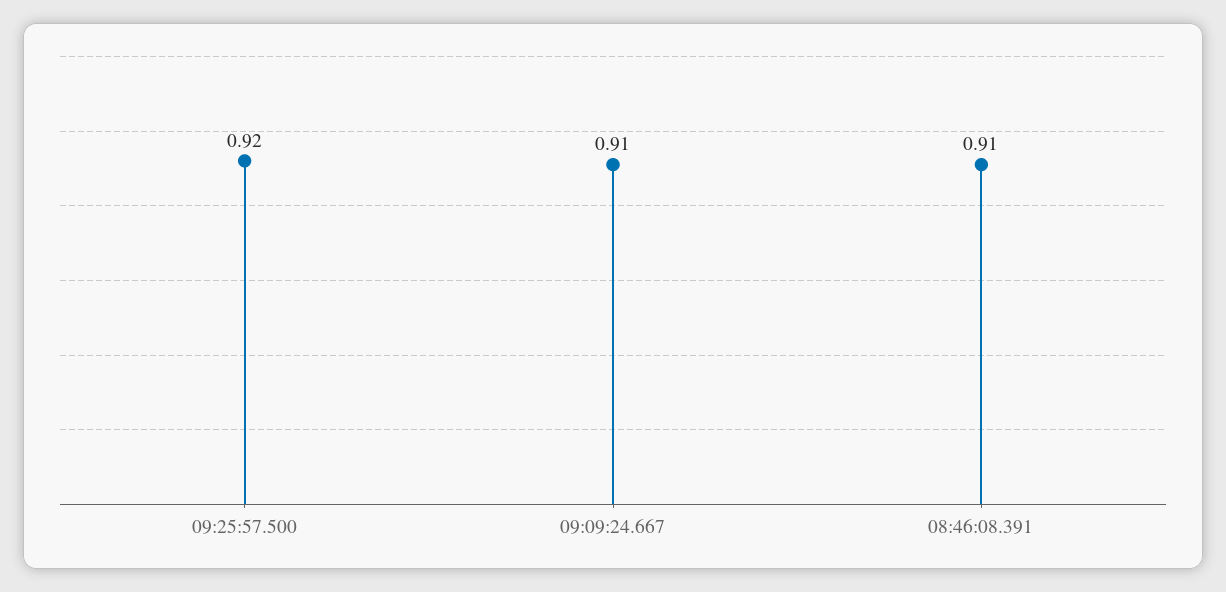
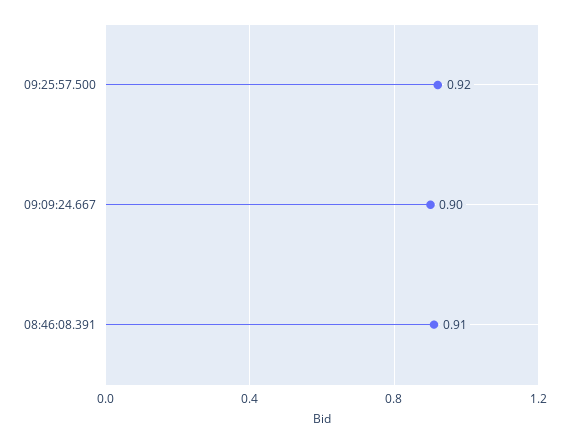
09:09:24.667: 0.91 -> 0.9

